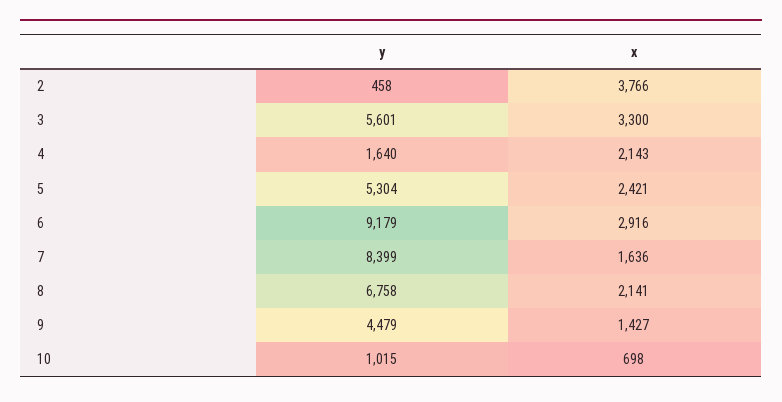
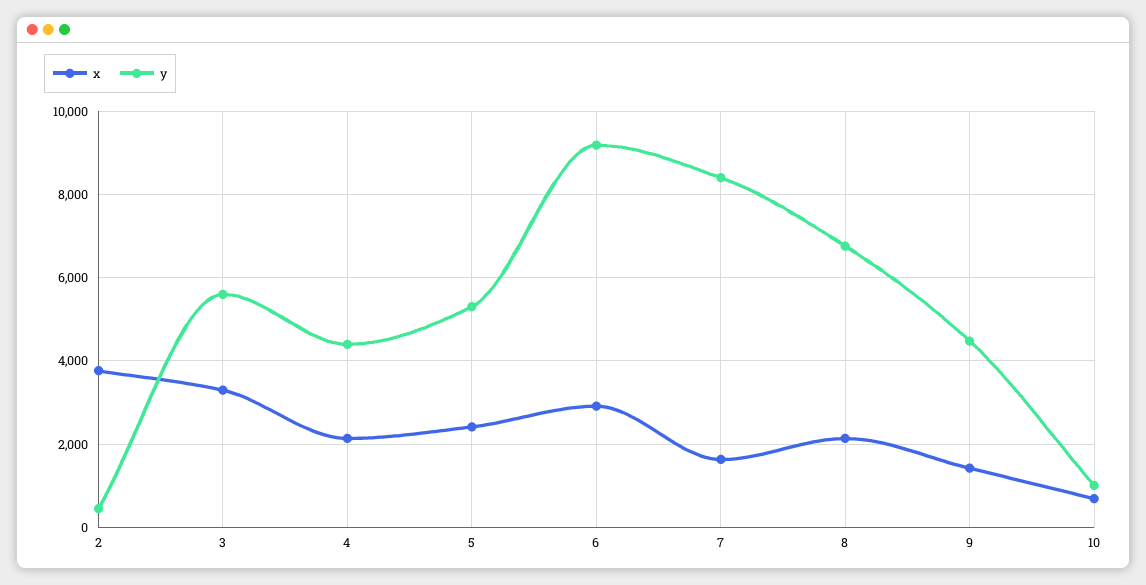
y, 4: 1640 -> 4400

